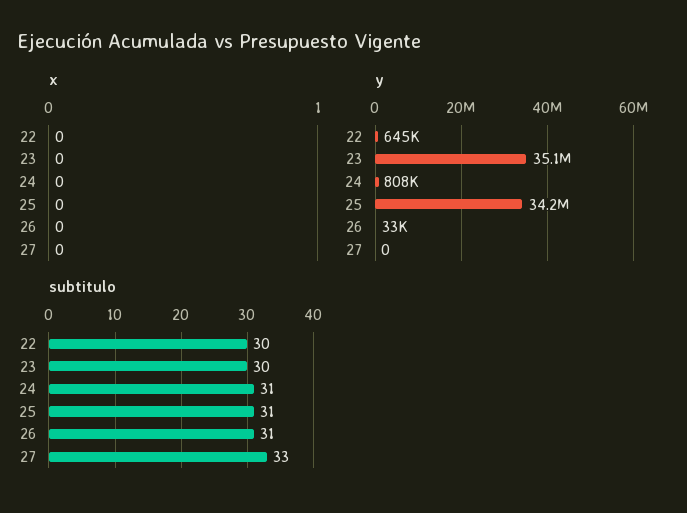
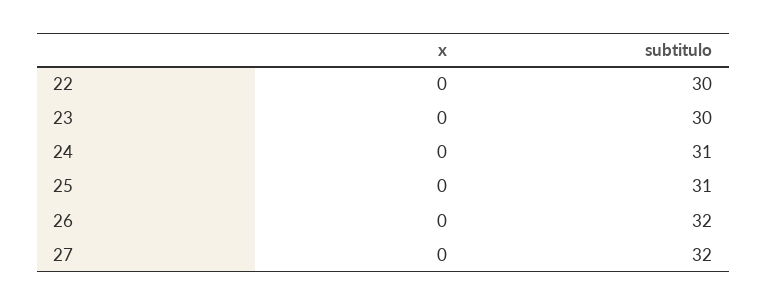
y, 22: 645000 -> none
y, 23: 35100000 -> none
y, 24: 808000 -> none
y, 25: 34200000 -> none
y, 26: 33000 -> none
y, 27: 0 -> none
subtitulo, 26: 31 -> 32
subtitulo, 27: 33 -> 32

